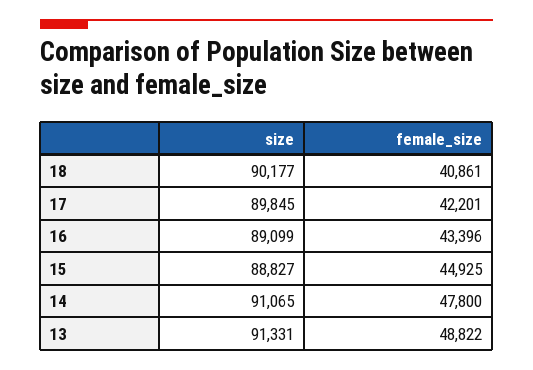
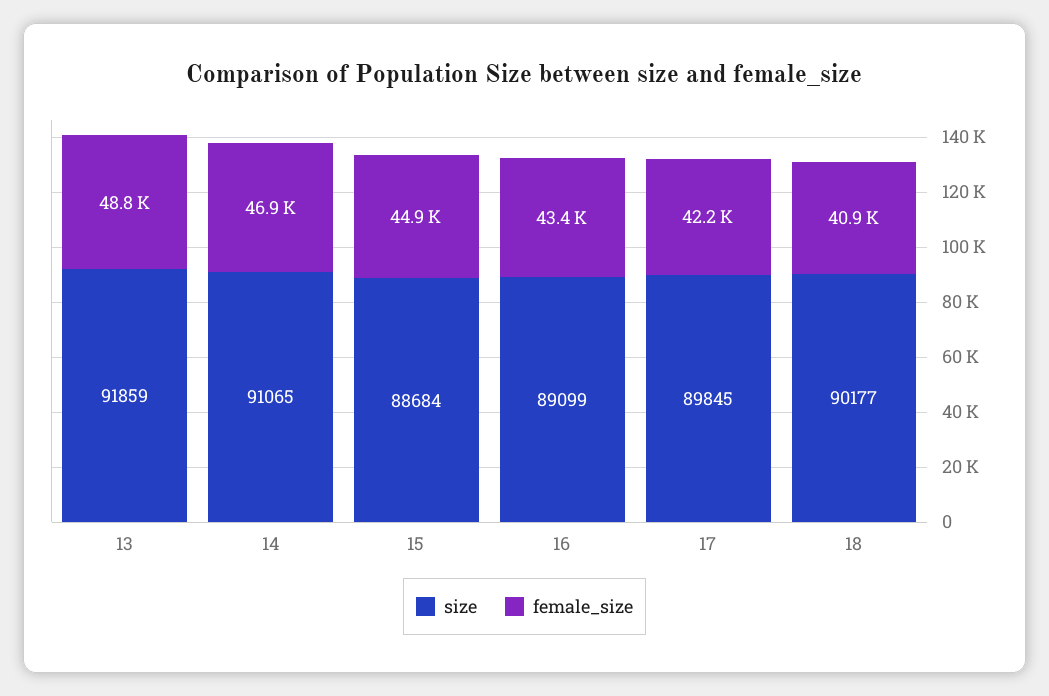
size, 15: 88827 -> 88684
female_size, 14: 47800 -> 46900
size, 13: 91331 -> 91859

